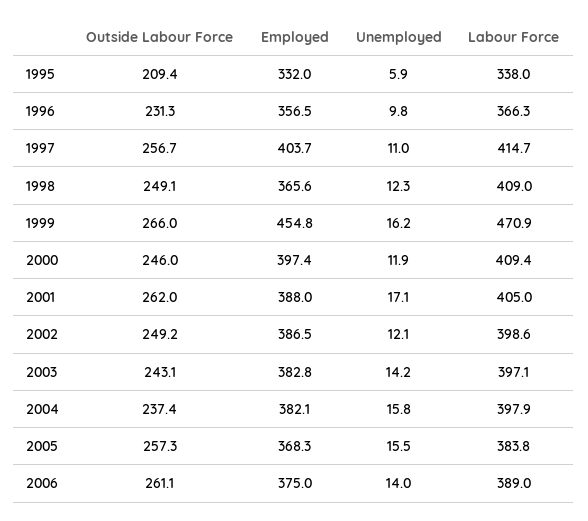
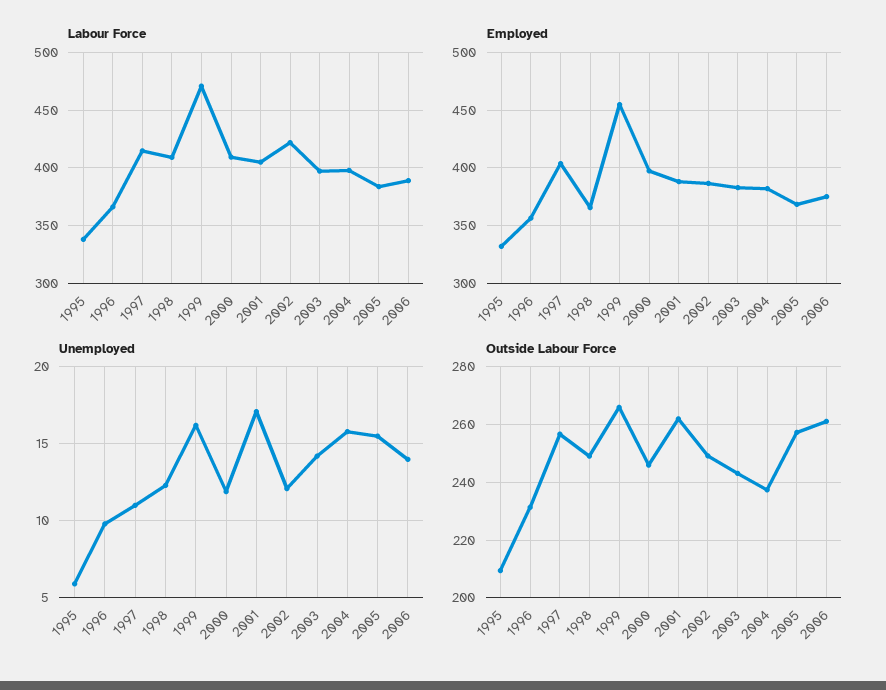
Labour Force, 2002: 398.6 -> 420

